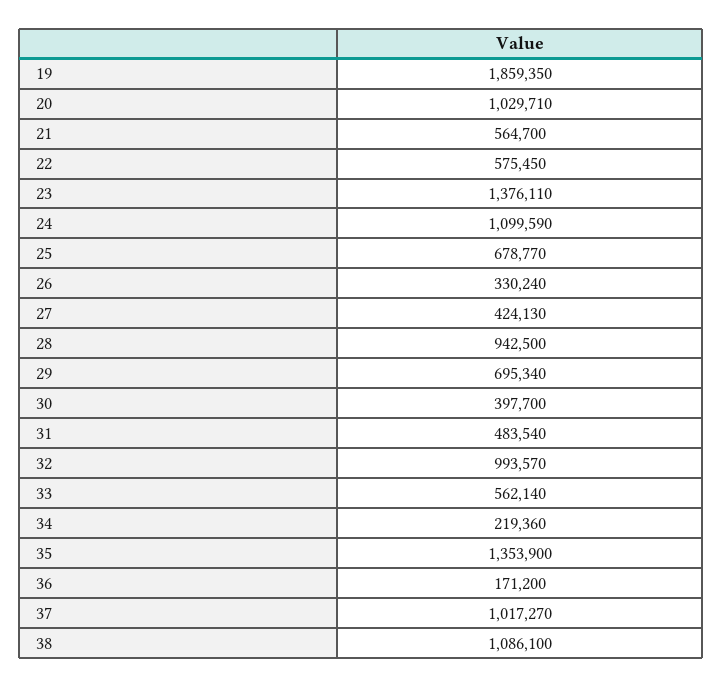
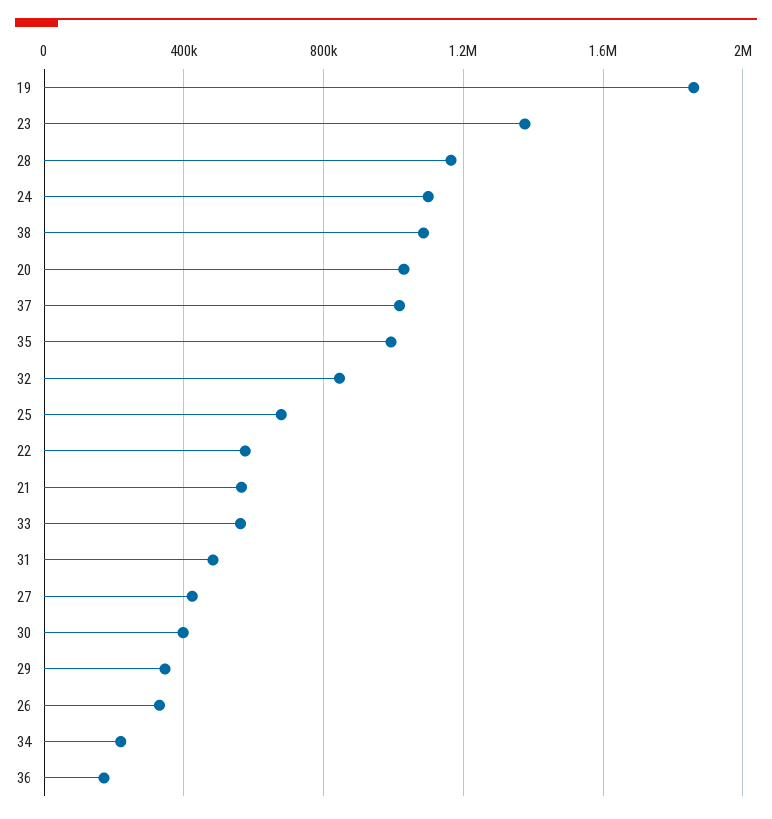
28: 942500 -> 1150000
29: 695340 -> 350000
32: 993570 -> 850000
35: 1353900 -> 1000000

